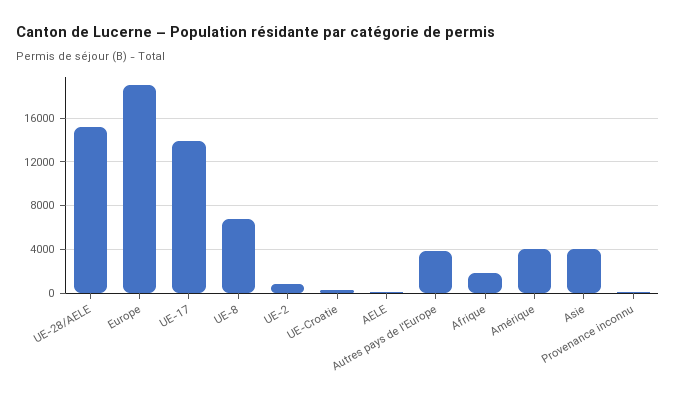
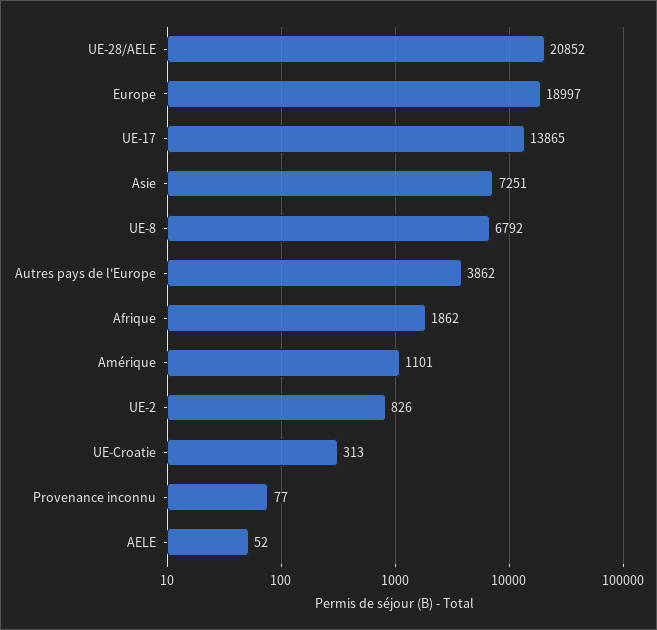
UE-28/AELE: 15000 -> 20852
Amérique: 4000 -> 1101
Asie: 4000 -> 7251

